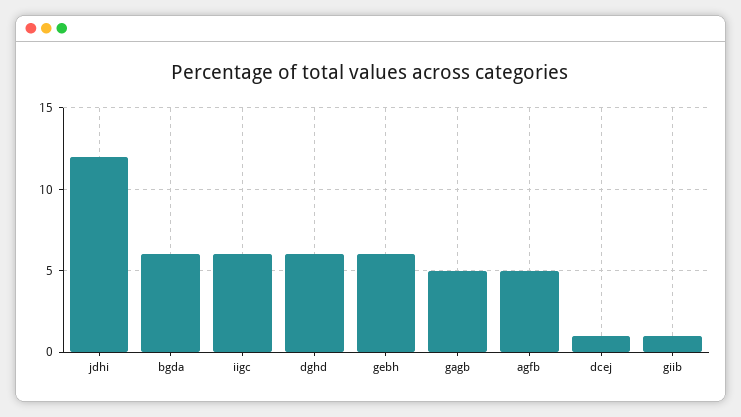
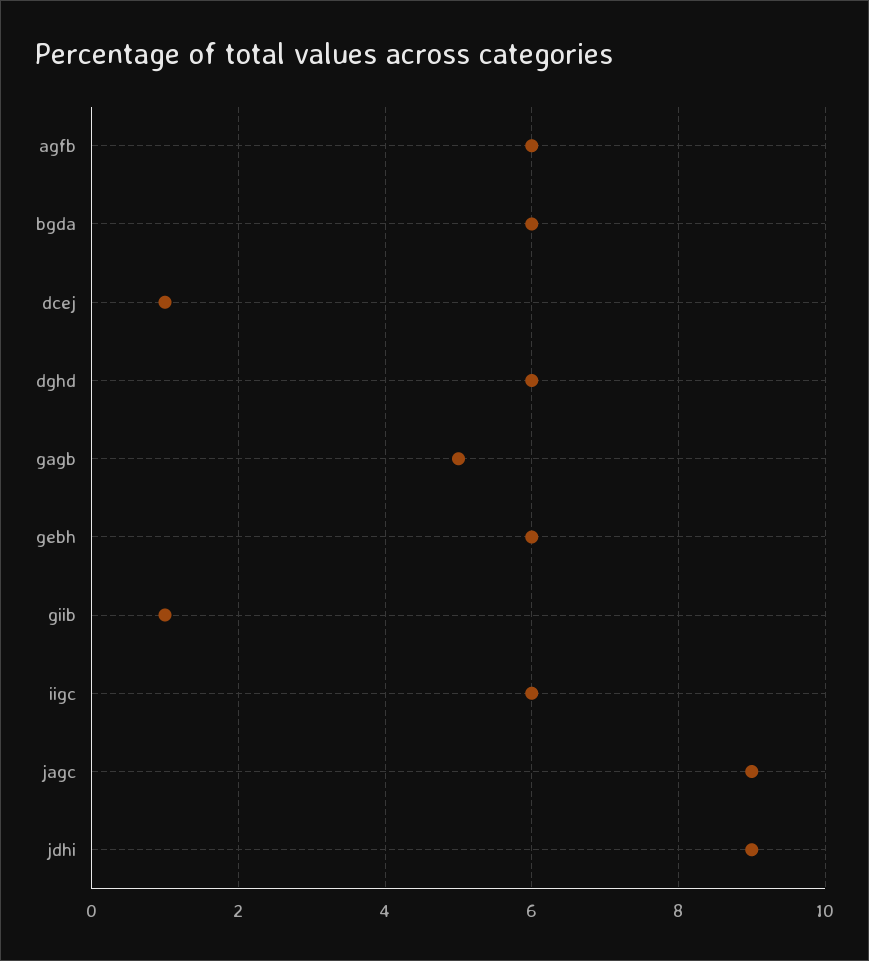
jdhi: 12 -> 9
agfb: 5 -> 6
jagc: none -> 9

